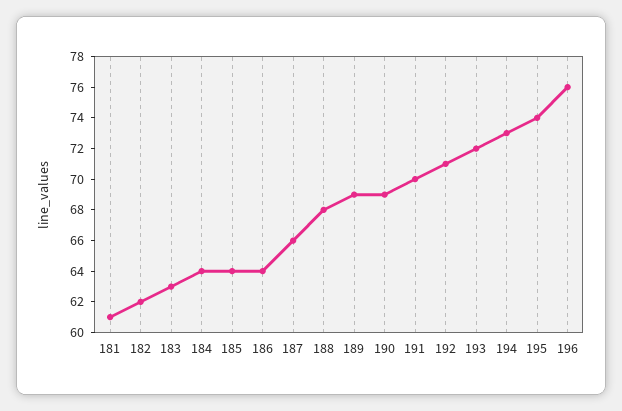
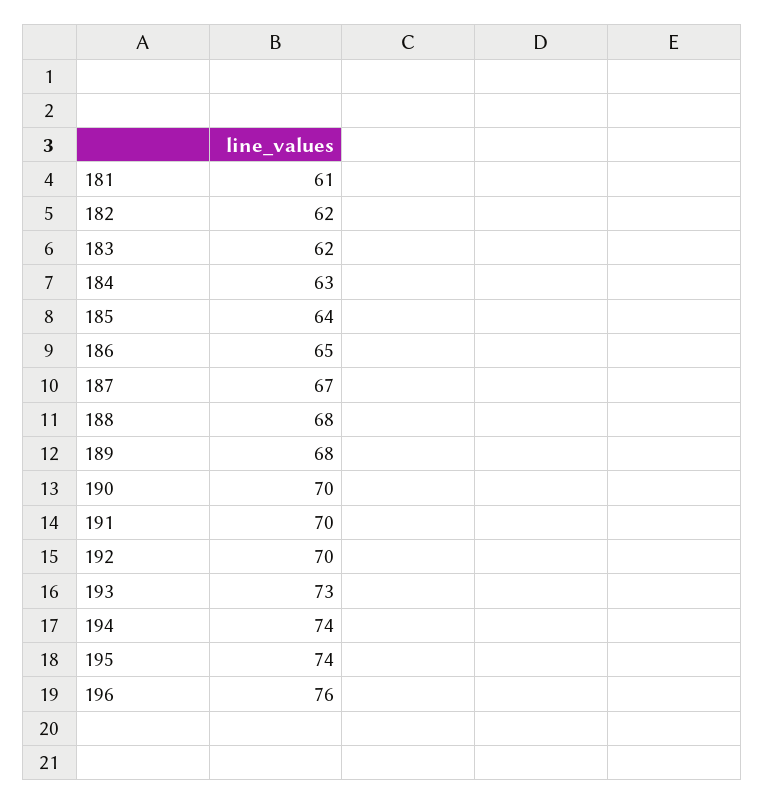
183: 63 -> 62
184: 64 -> 63
186: 64 -> 65
187: 66 -> 67
189: 69 -> 68
190: 69 -> 70
192: 71 -> 70
193: 72 -> 73
194: 73 -> 74

